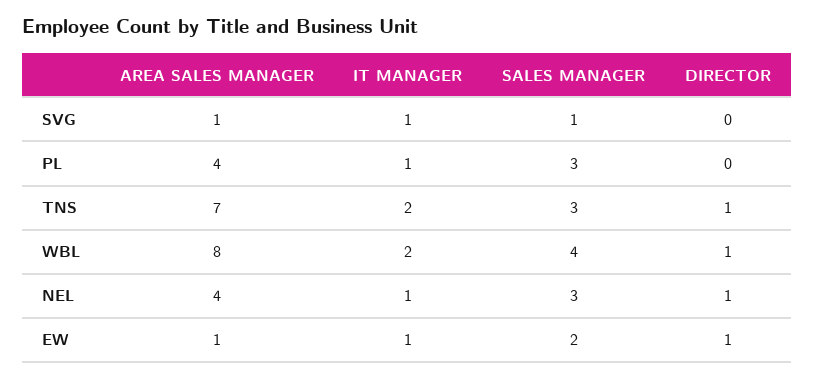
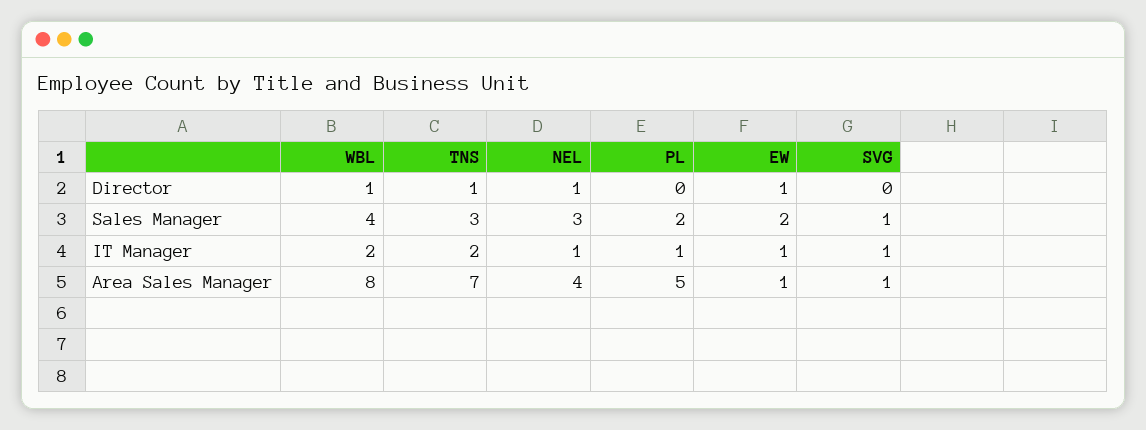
AREA SALES MANAGER, PL: 4 -> 5
SALES MANAGER, PL: 3 -> 2

